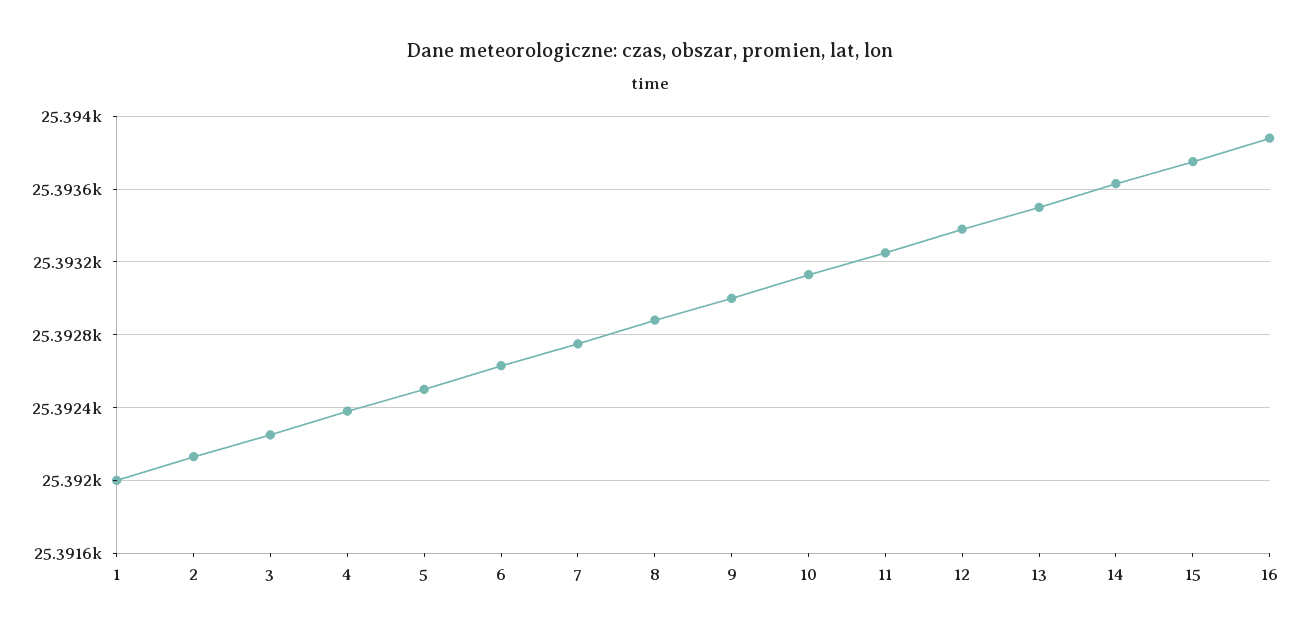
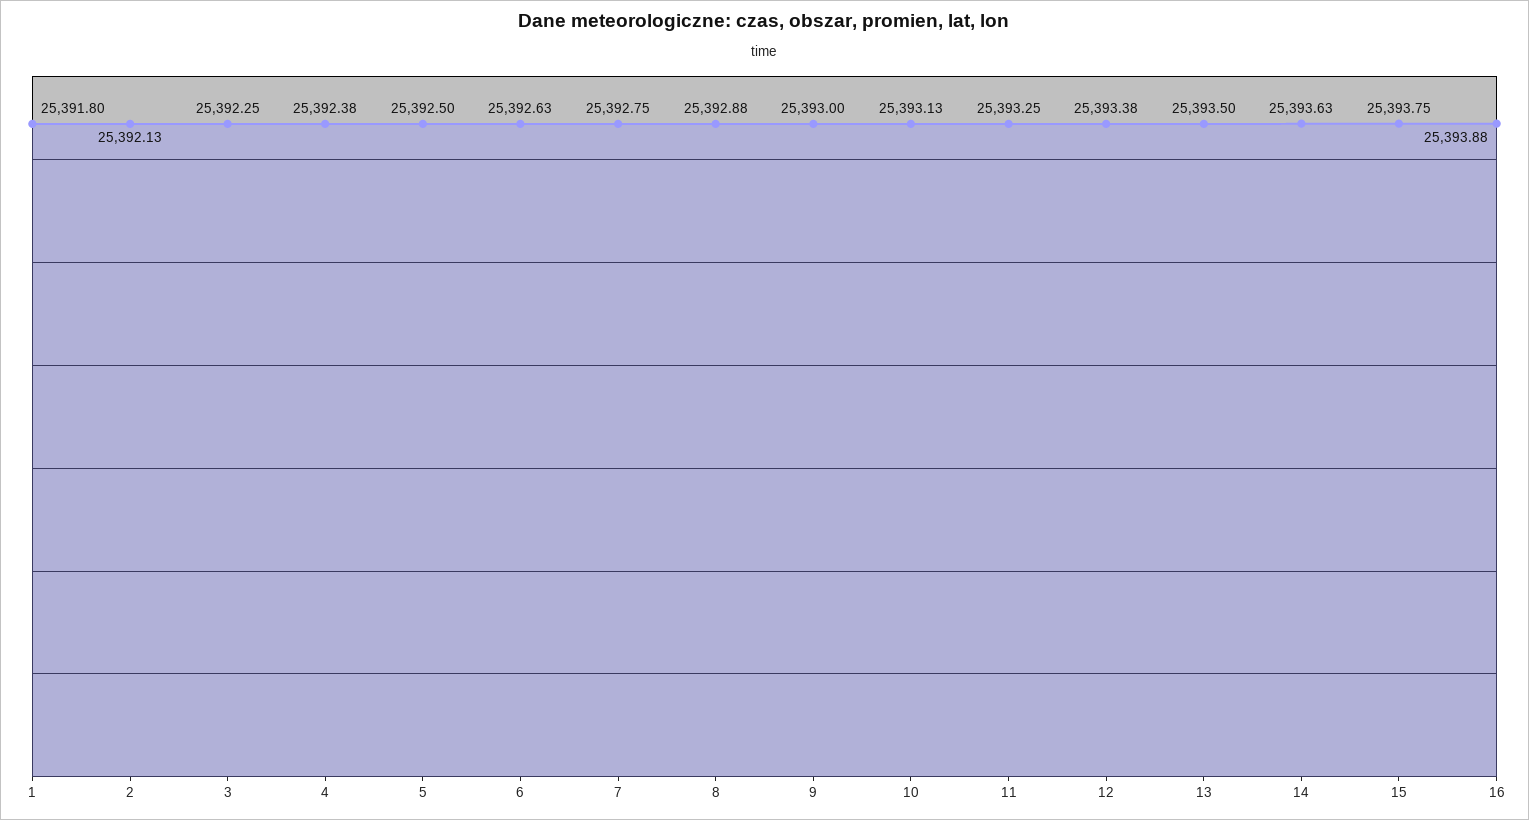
1: 25392 -> 25391.8

